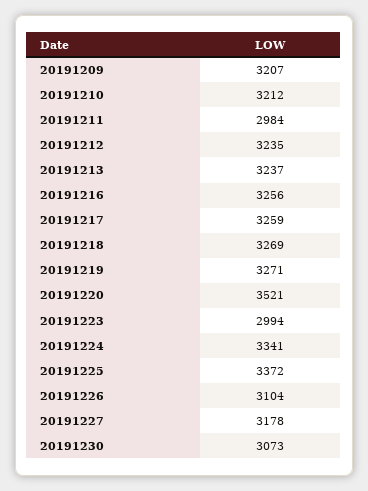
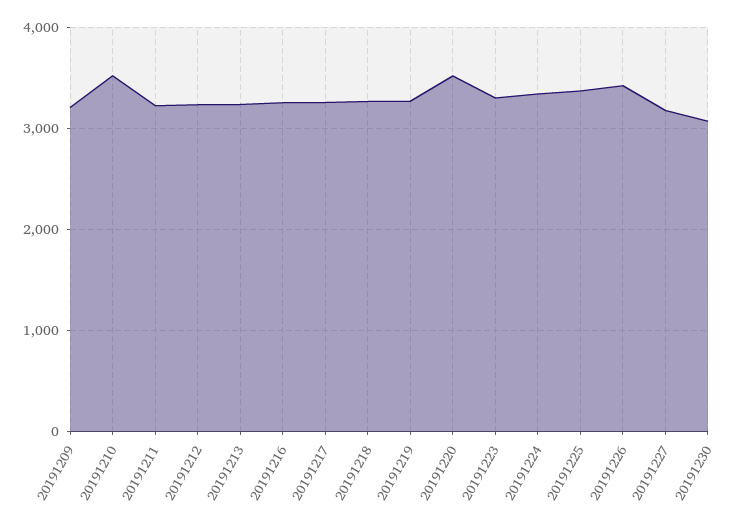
20191210: 3212 -> 3500
20191211: 2984 -> 3200
20191223: 2994 -> 3300
20191226: 3104 -> 3400

